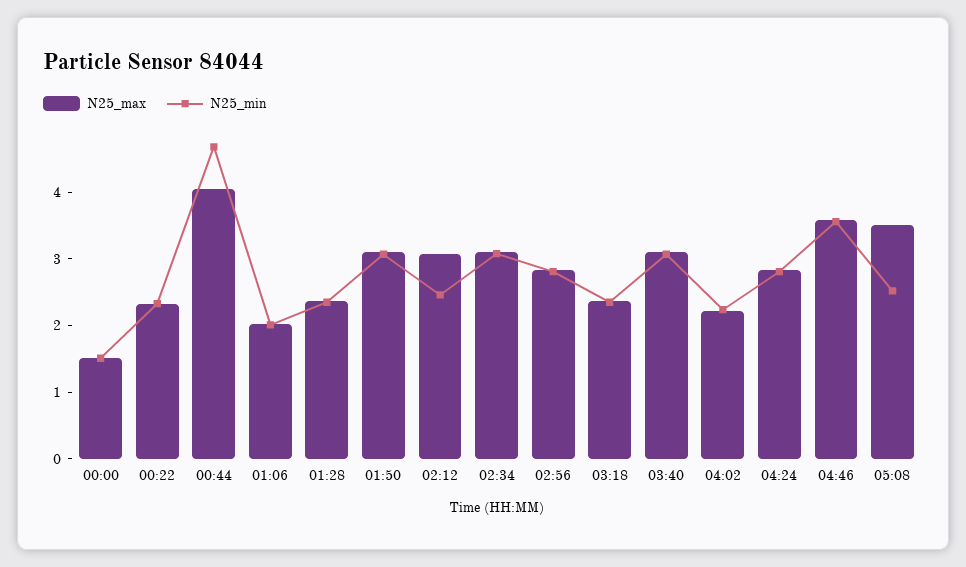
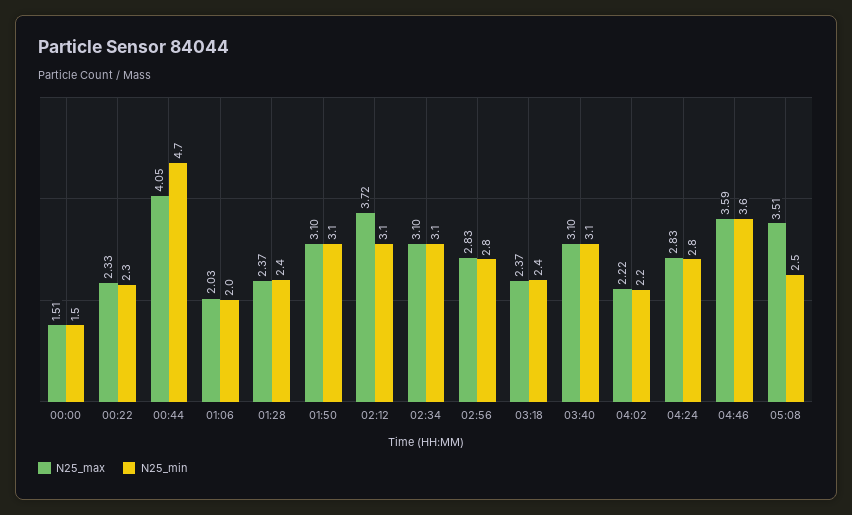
N25_max, 02:12: 3 -> 3.72
N25_min, 02:12: 2.4 -> 3.1

